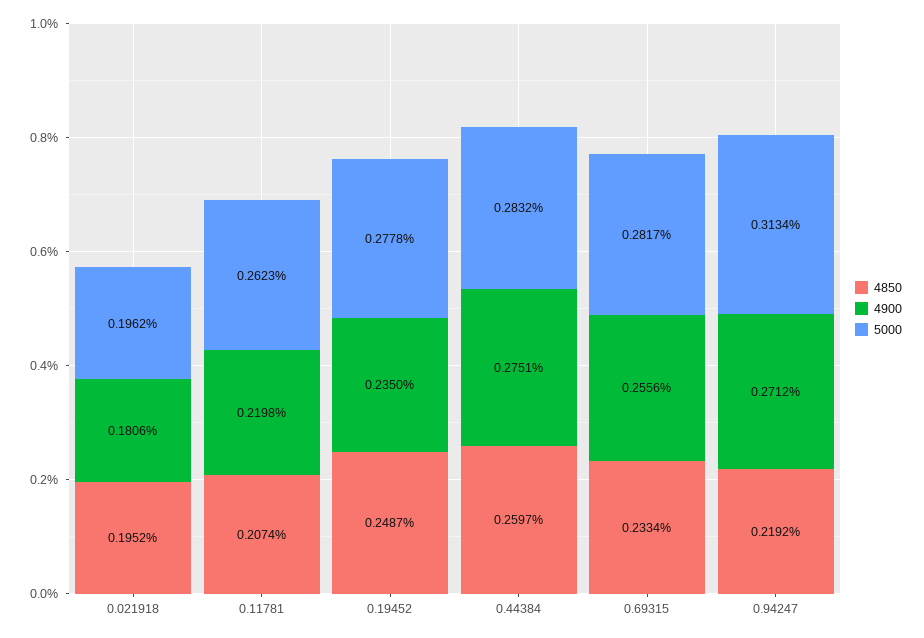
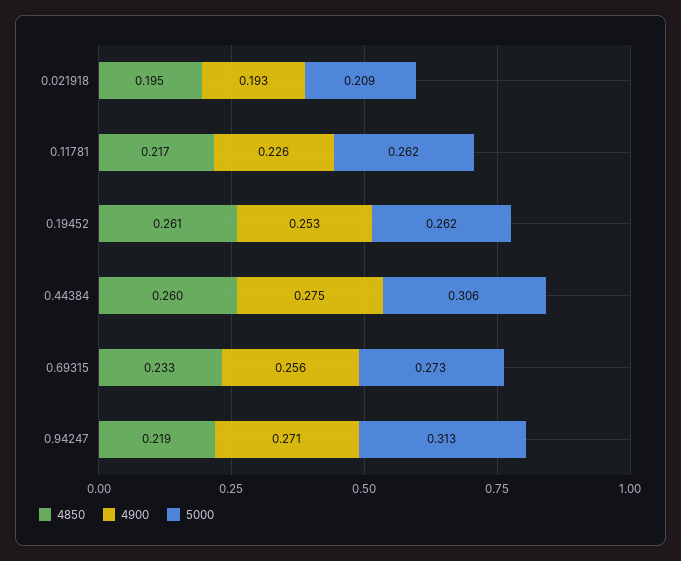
4900, 0.021918: 0.1806 -> 0.193
5000, 0.021918: 0.1962 -> 0.209
4850, 0.11781: 0.2074 -> 0.217
4900, 0.11781: 0.2198 -> 0.226
4850, 0.19452: 0.2487 -> 0.261
4900, 0.19452: 0.235 -> 0.253
5000, 0.19452: 0.2778 -> 0.262
5000, 0.44384: 0.2832 -> 0.306
5000, 0.69315: 0.2817 -> 0.273

